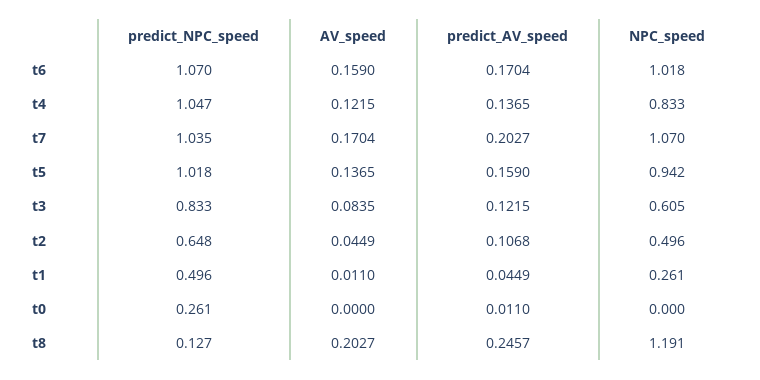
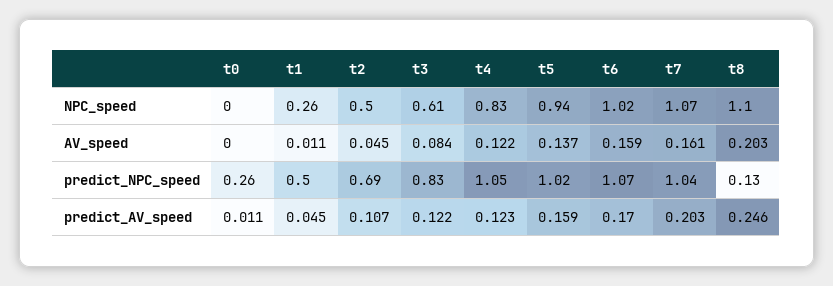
predict_AV_speed, t4: 0.1365 -> 0.123
AV_speed, t7: 0.1704 -> 0.161
predict_NPC_speed, t2: 0.648 -> 0.69
NPC_speed, t8: 1.191 -> 1.1

